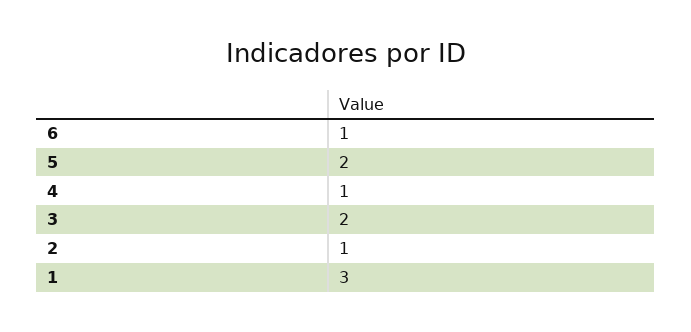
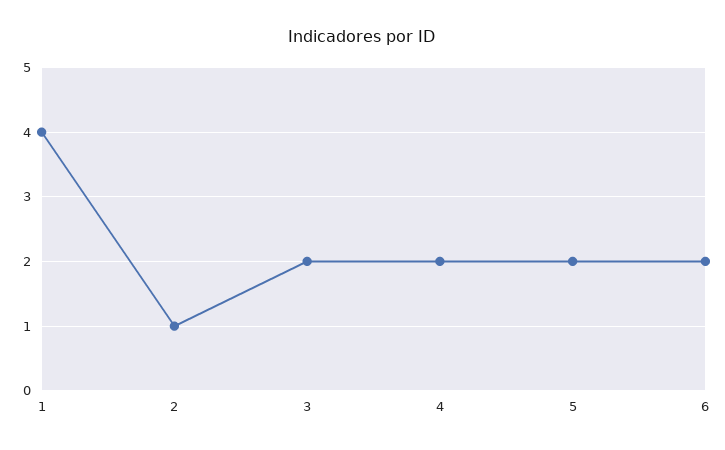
6: 1 -> 2
4: 1 -> 2
1: 3 -> 4

